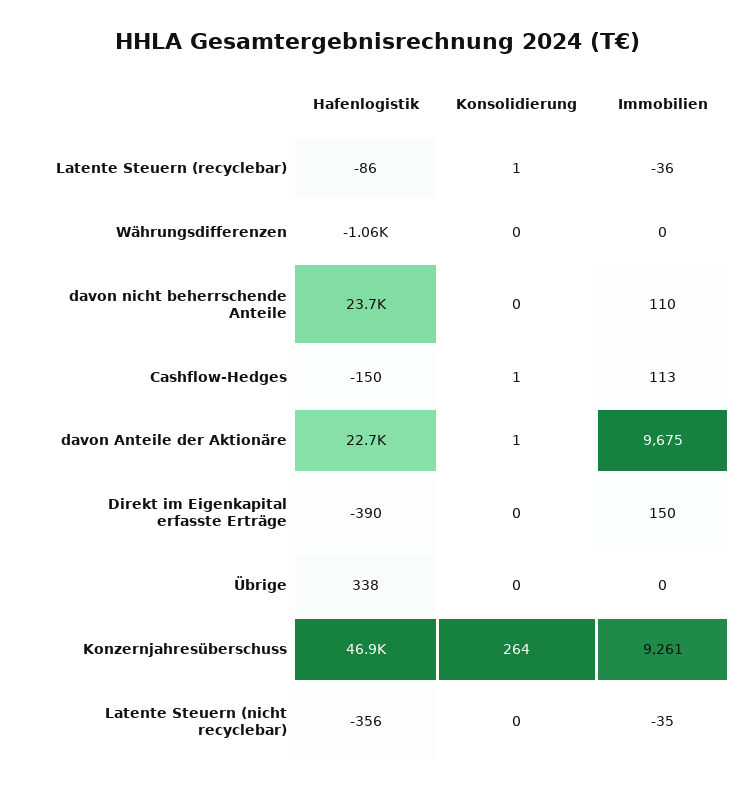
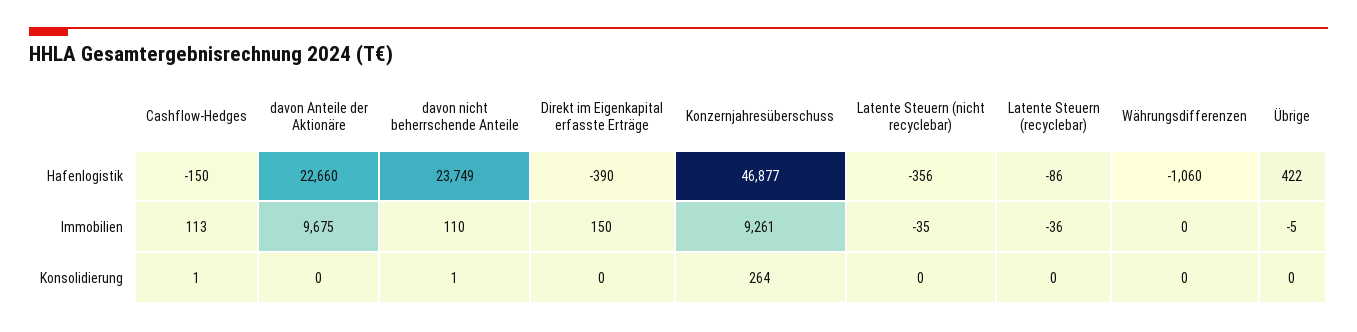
Konsolidierung, Latente Steuern (recyclebar): 1 -> 0
Konsolidierung, davon nicht beherrschende Anteile: 0 -> 1
Konsolidierung, davon Anteile der Aktionäre: 1 -> 0
Hafenlogistik, Übrige: 338 -> 422
Immobilien, Übrige: 0 -> -5

